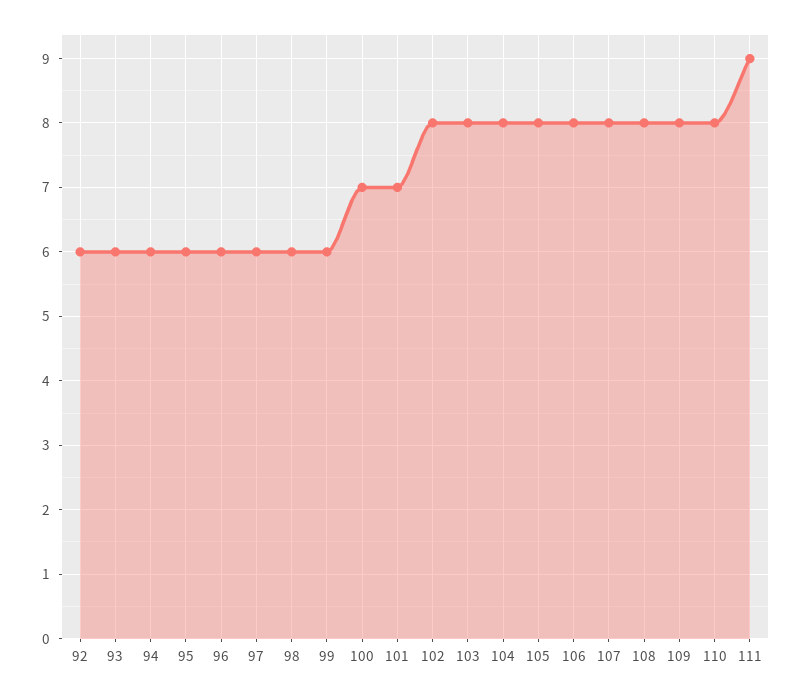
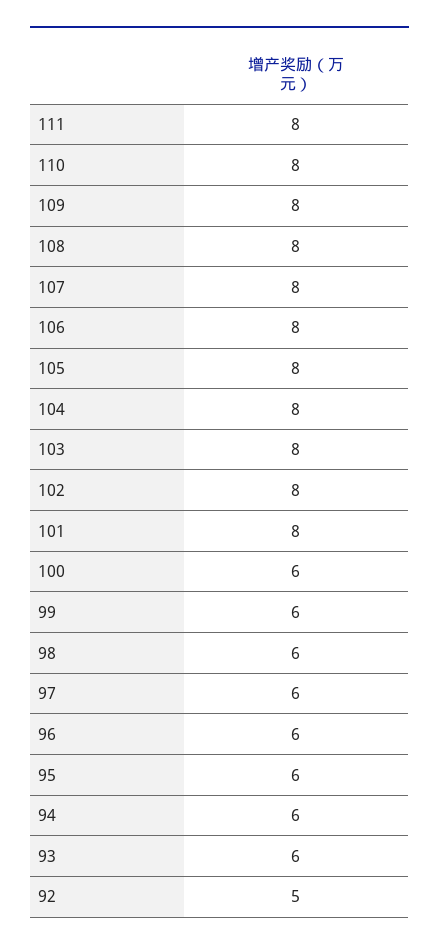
92: 6 -> 5
100: 7 -> 6
101: 7 -> 8
111: 9 -> 8

